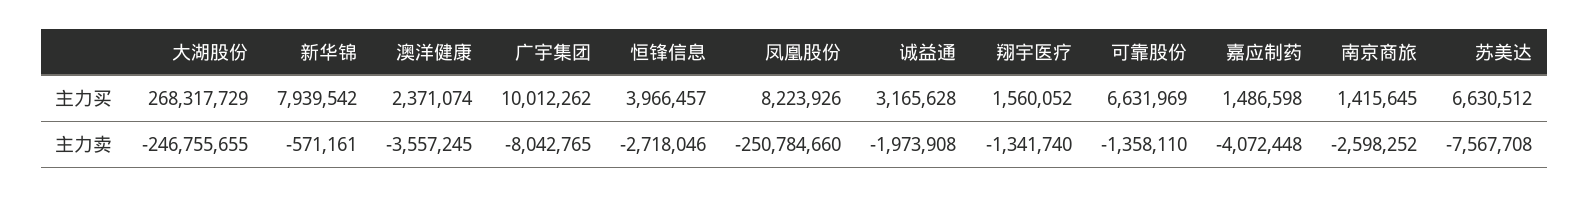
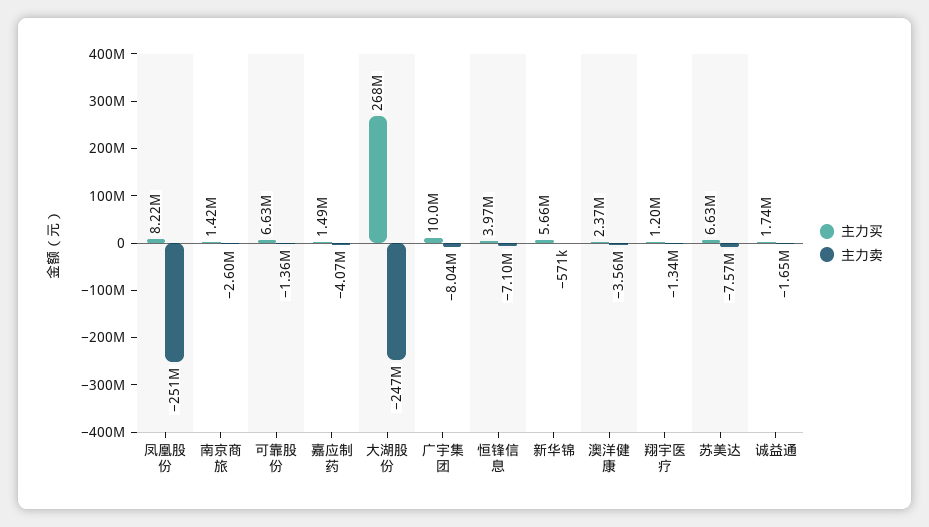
主力买, 新华锦: 7939542 -> 5660000
主力买, 诚益通: 3165628 -> 1740000
主力买, 翔宇医疗: 1560052 -> 1200000
主力卖, 恒锋信息: -2718046 -> -7100000
主力卖, 诚益通: -1973908 -> -1650000

